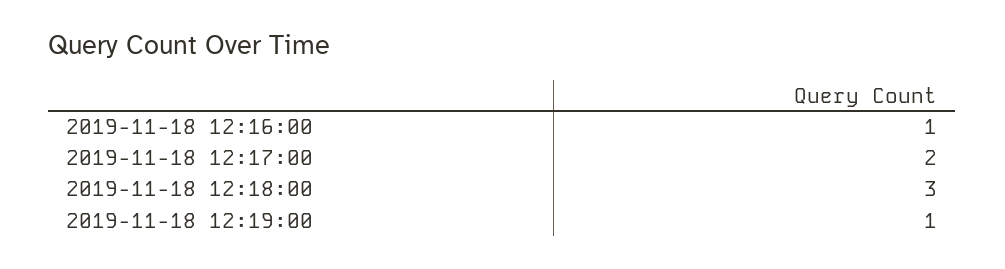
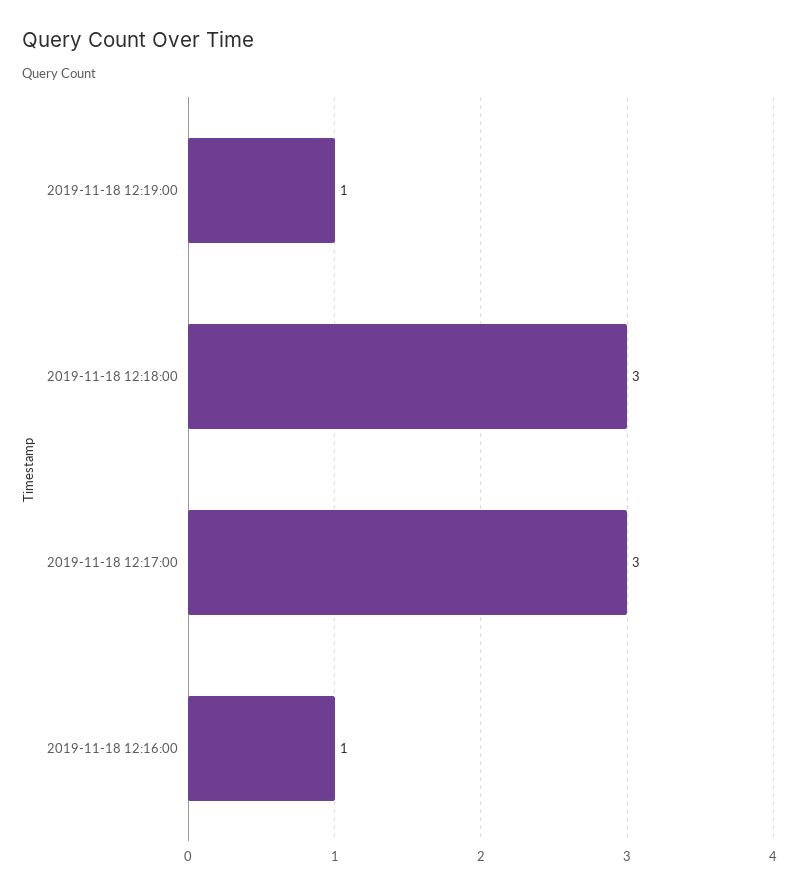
2019-11-18 12:17:00: 2 -> 3

